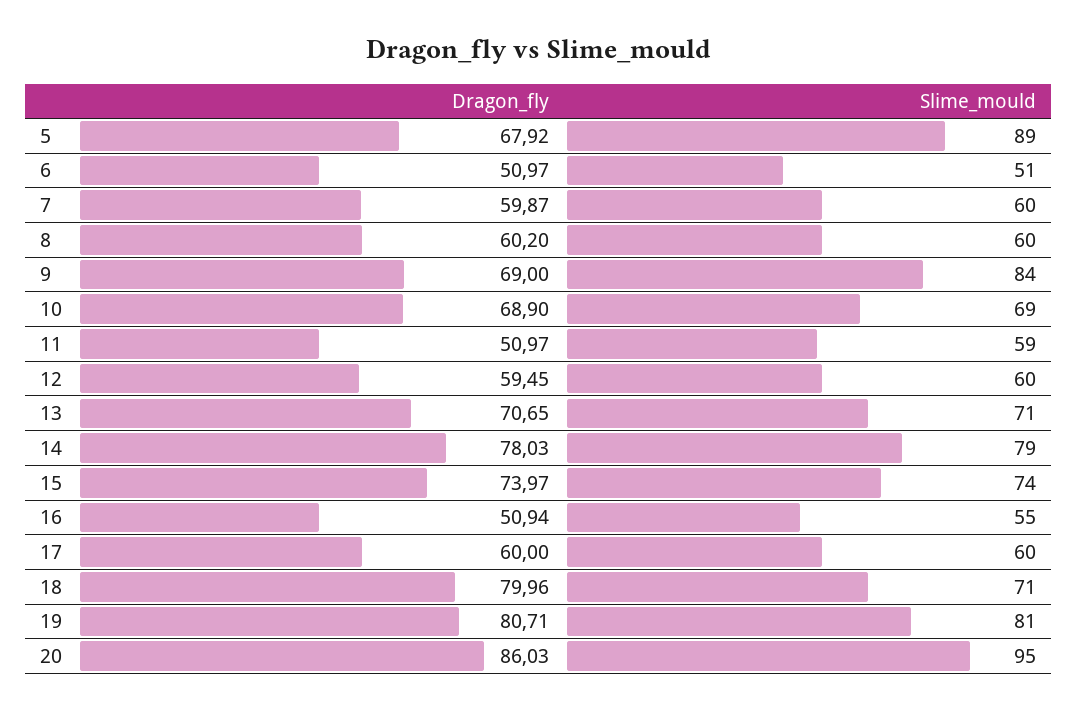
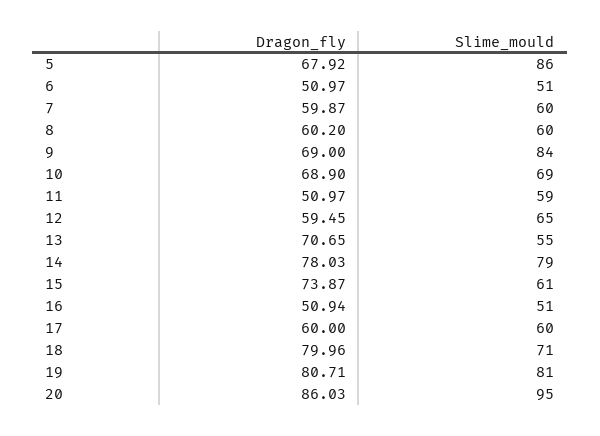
Slime_mould, 5: 89 -> 86
Slime_mould, 12: 60 -> 65
Slime_mould, 13: 71 -> 55
Dragon_fly, 15: 73.97 -> 73.87
Slime_mould, 15: 74 -> 61
Slime_mould, 16: 55 -> 51

